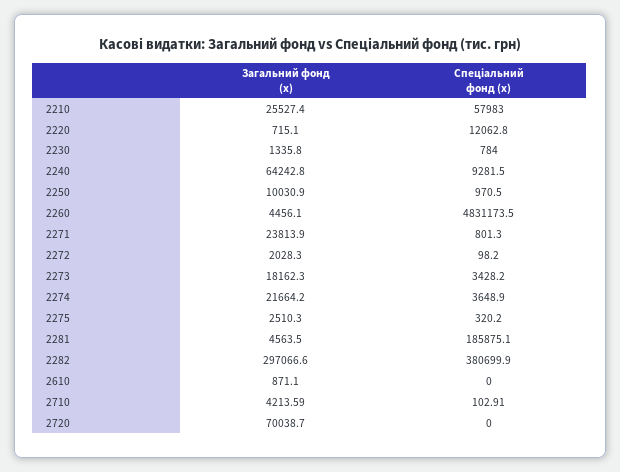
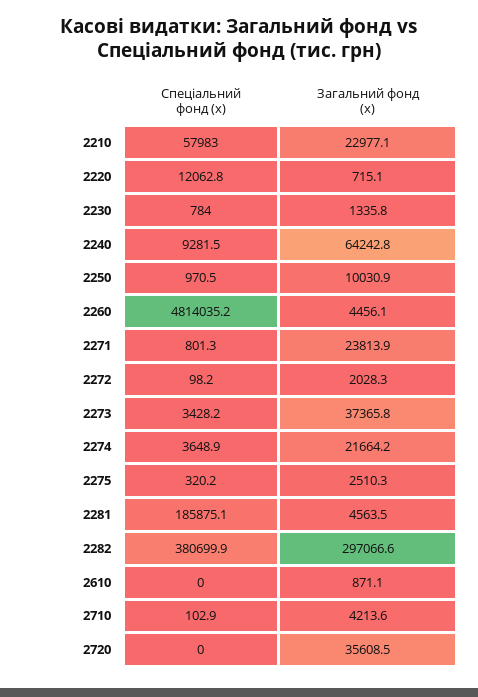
Загальний фонд (x), 2210: 25527.4 -> 22977.1
Спеціальний фонд (x), 2260: 4831173.5 -> 4814035.2
Загальний фонд (x), 2273: 18162.3 -> 37365.8
Загальний фонд (x), 2720: 70038.7 -> 35608.5

